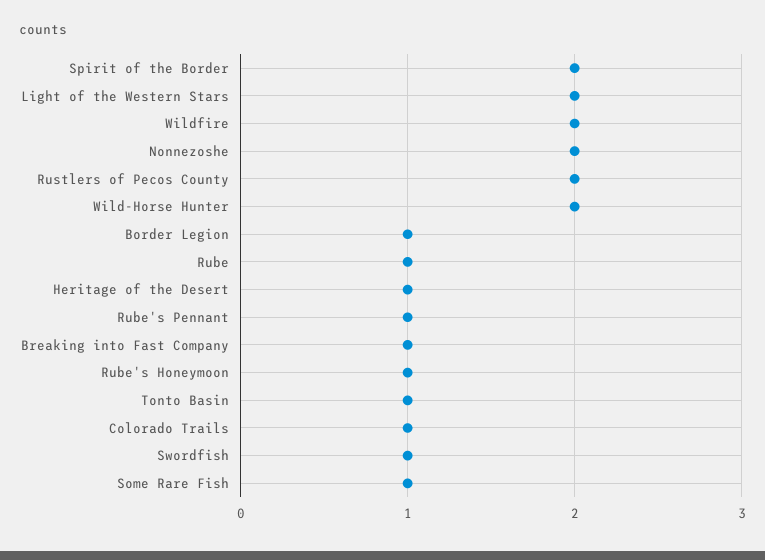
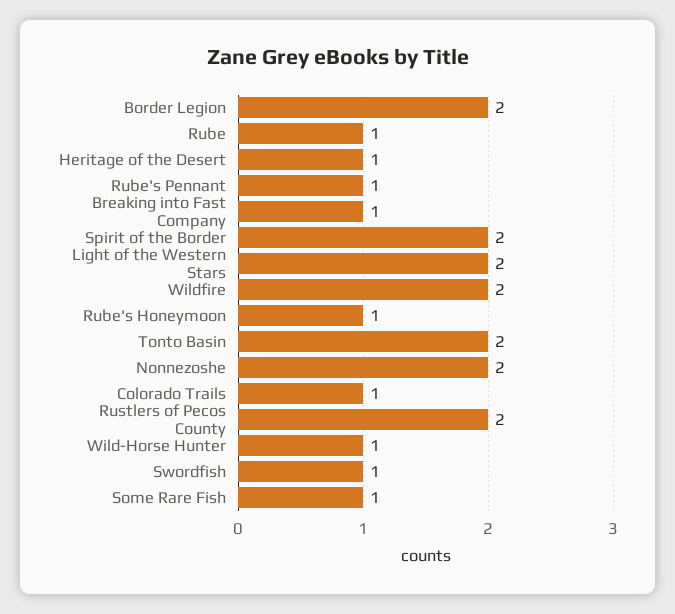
Wild-Horse Hunter: 2 -> 1
Border Legion: 1 -> 2
Tonto Basin: 1 -> 2

